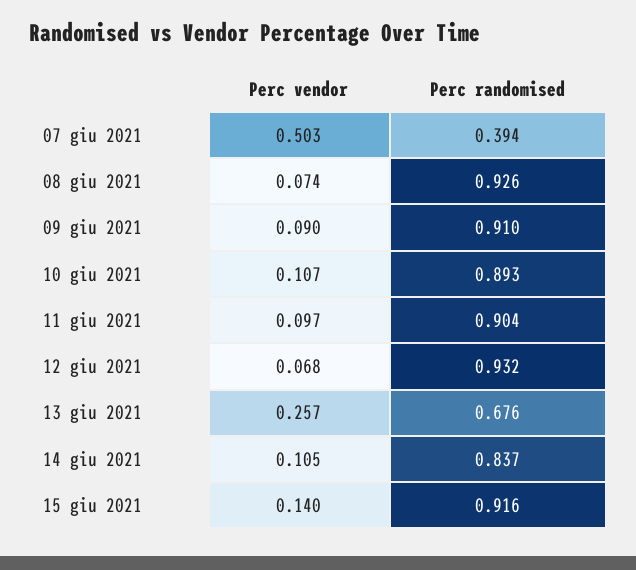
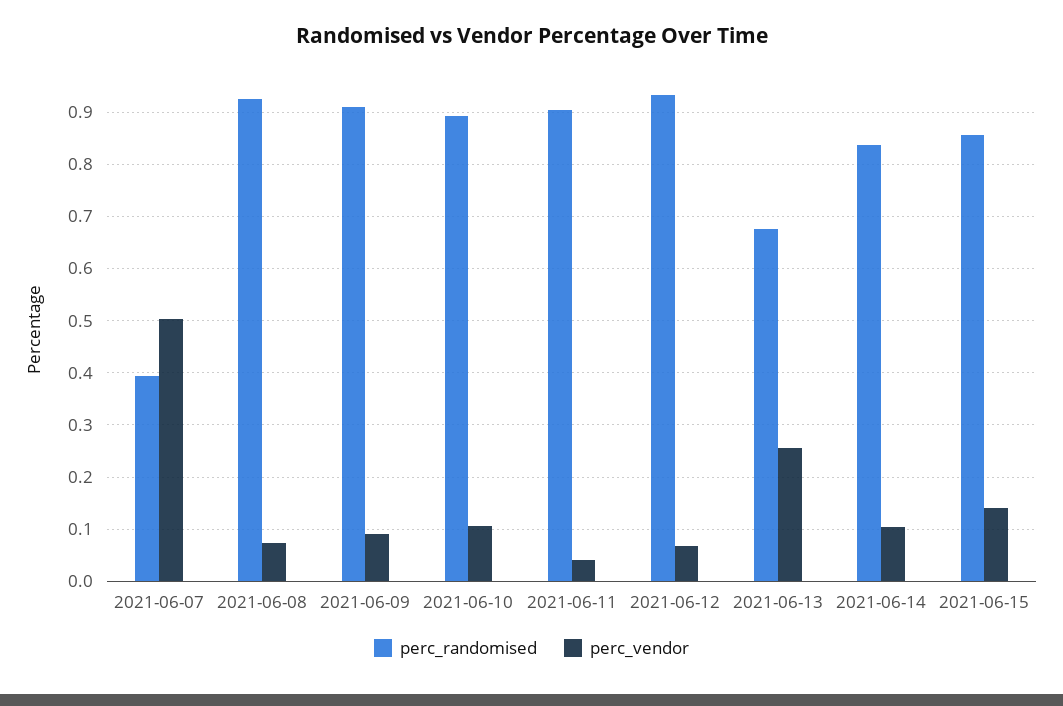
Perc vendor, 11 giu 2021: 0.097 -> 0.04
Perc randomised, 15 giu 2021: 0.916 -> 0.86

